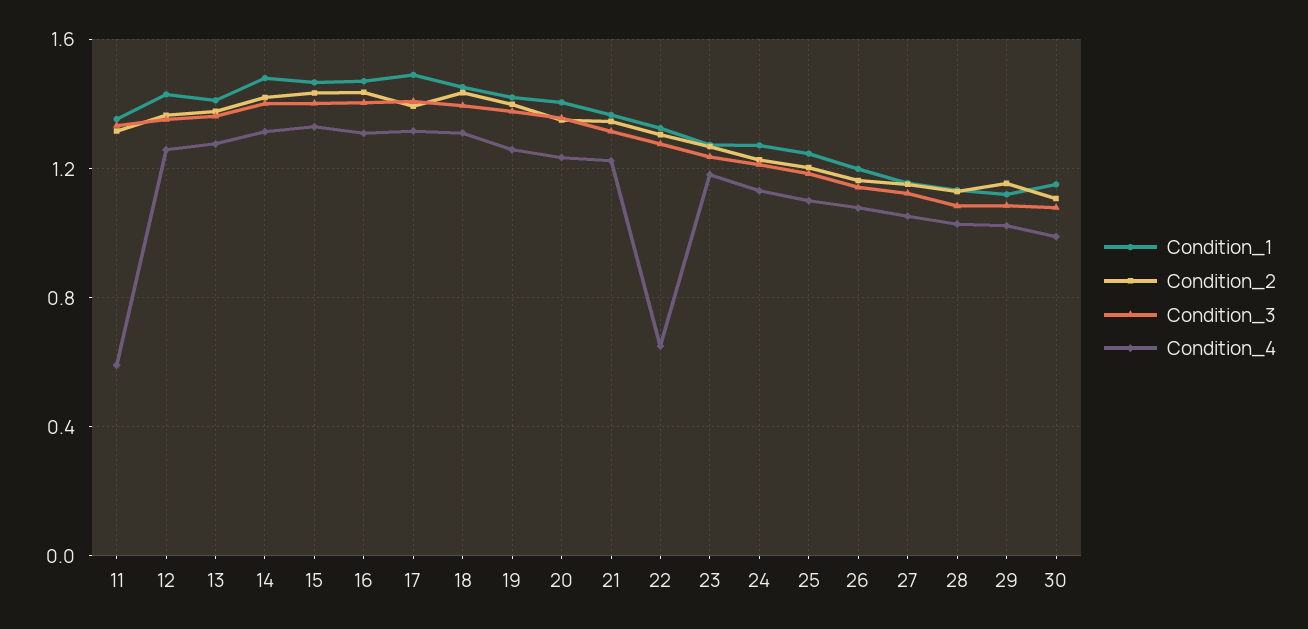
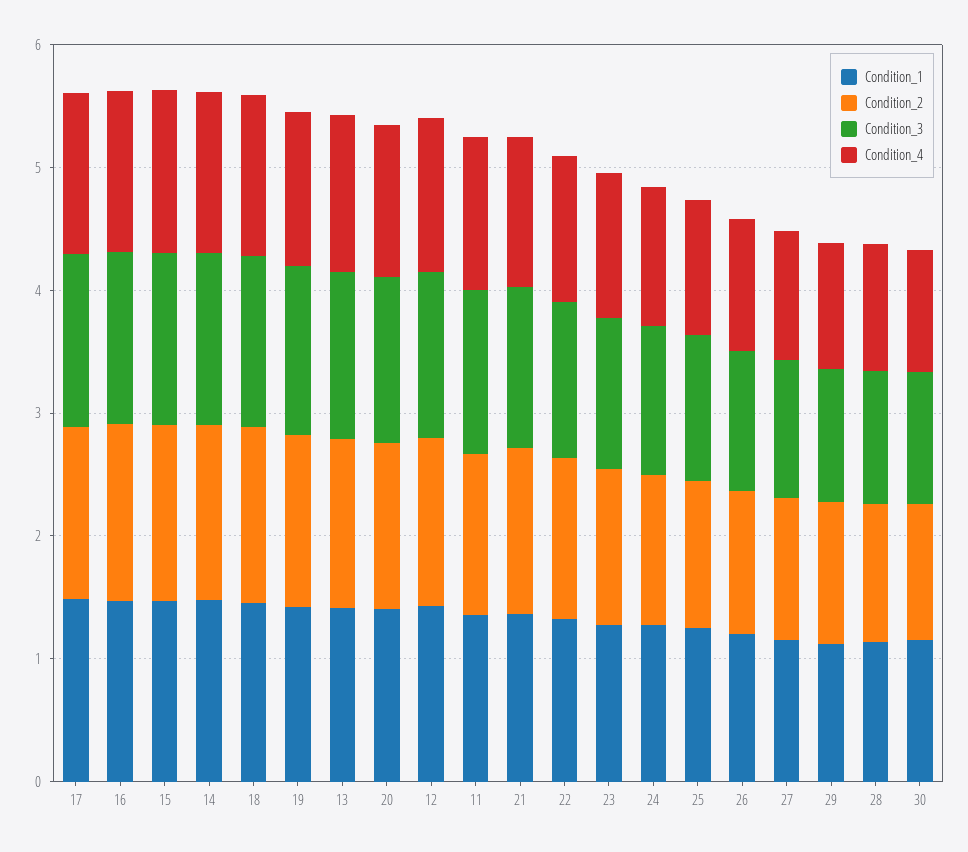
Condition_4, 11: 0.6 -> 1.2
Condition_4, 22: 0.65 -> 1.2

